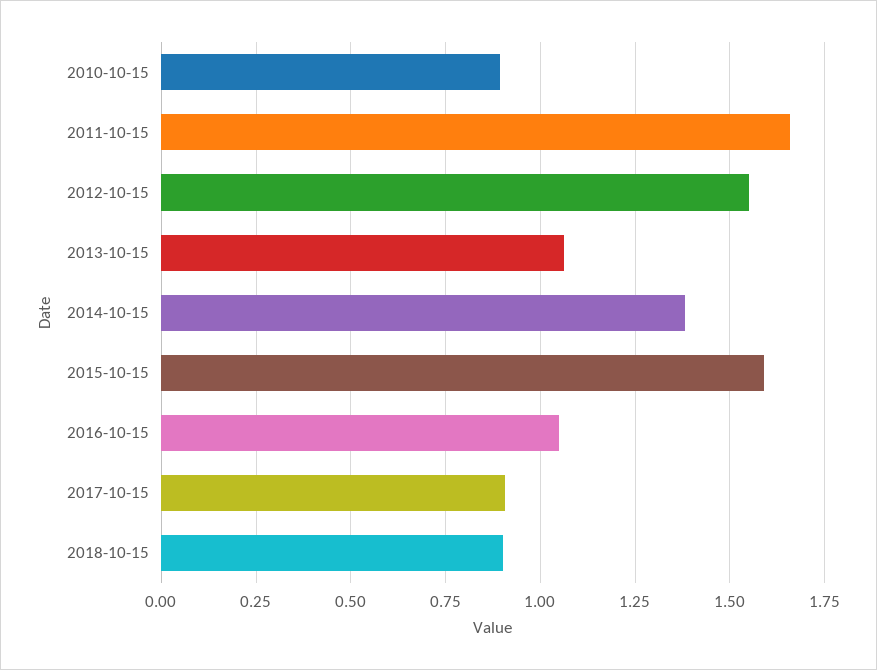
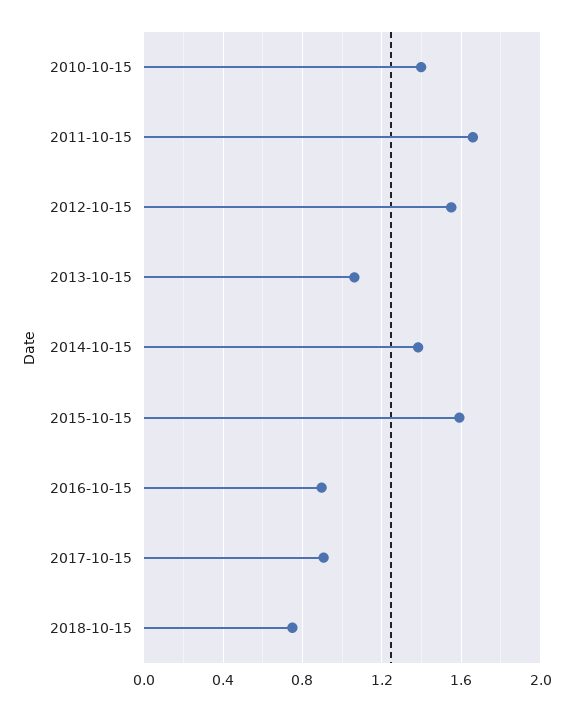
2010-10-15: 0.9 -> 1.4
2016-10-15: 1.05 -> 0.9
2018-10-15: 0.9 -> 0.75

